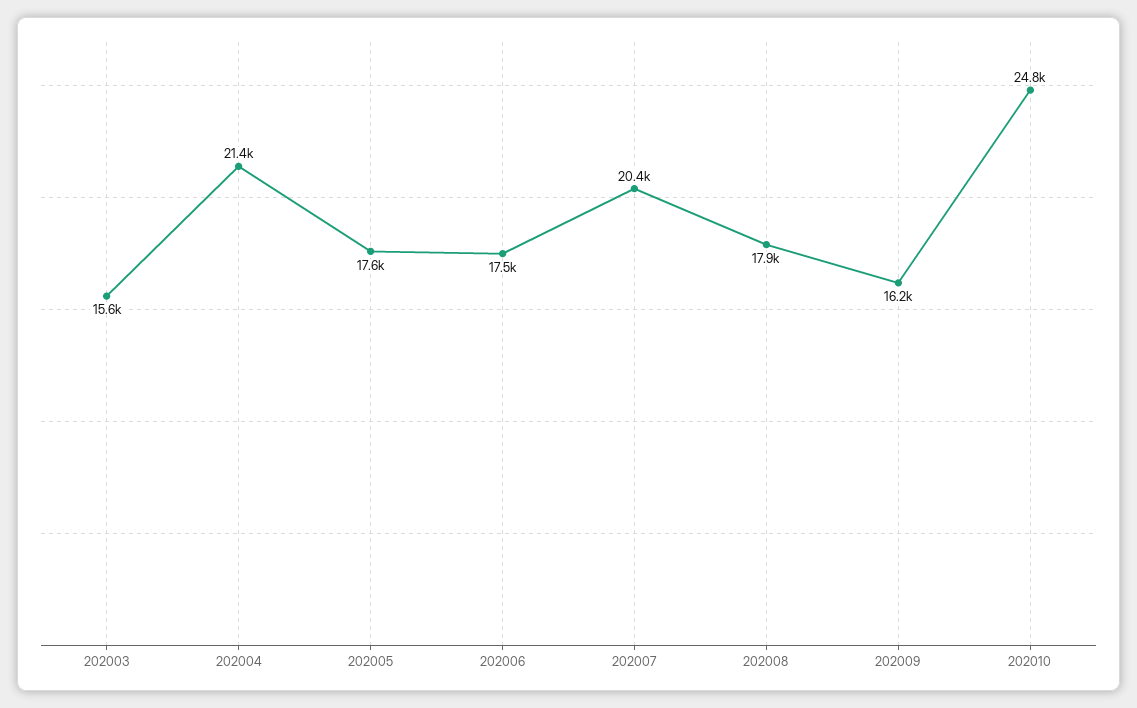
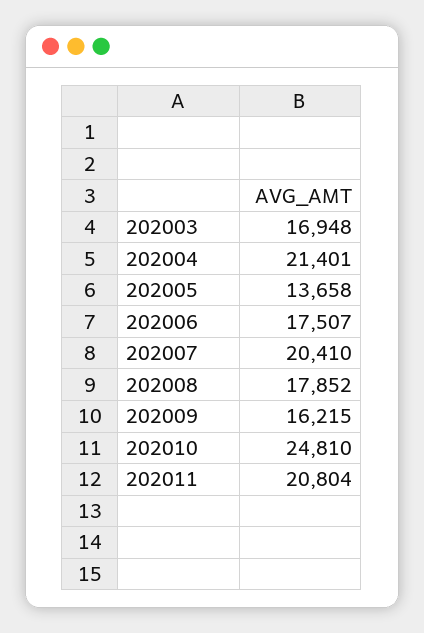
202003: 15600 -> 16948
202005: 17600 -> 13658
202011: none -> 20804

